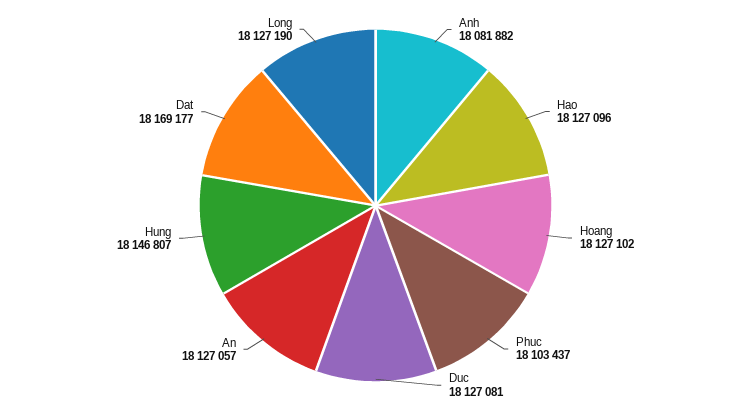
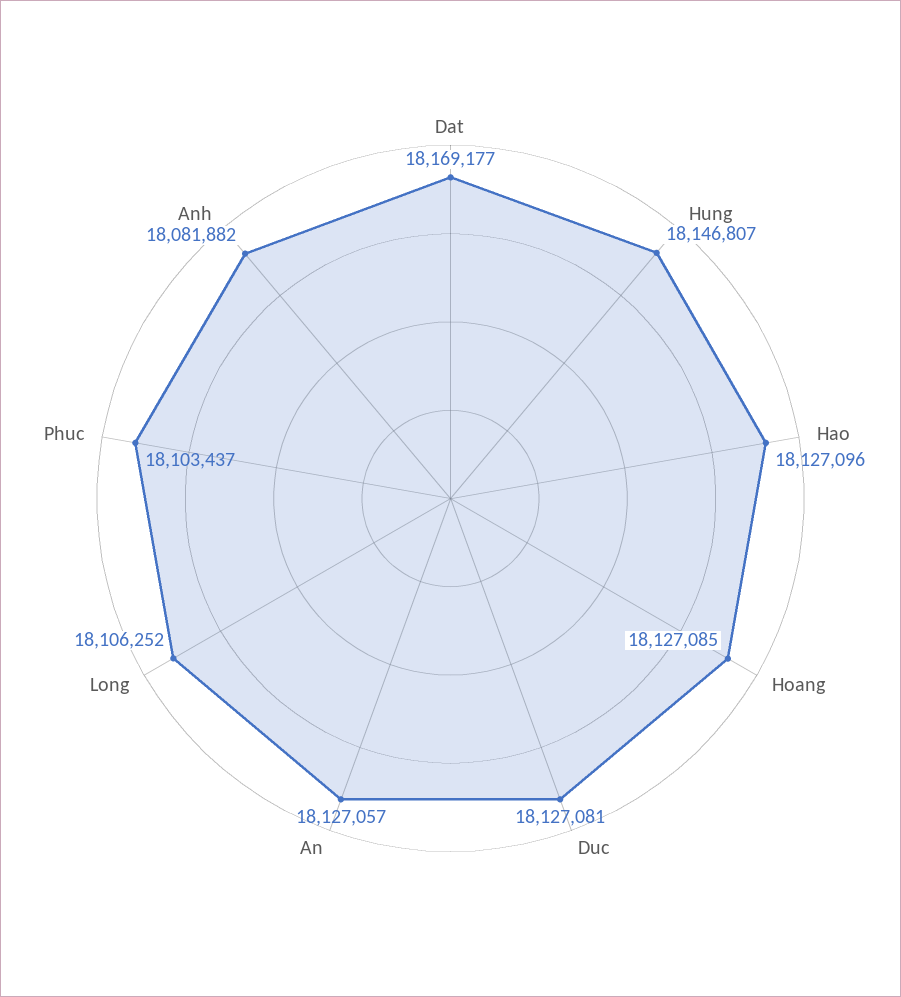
Hoang: 18127102 -> 18127085
Long: 18127190 -> 18106252

